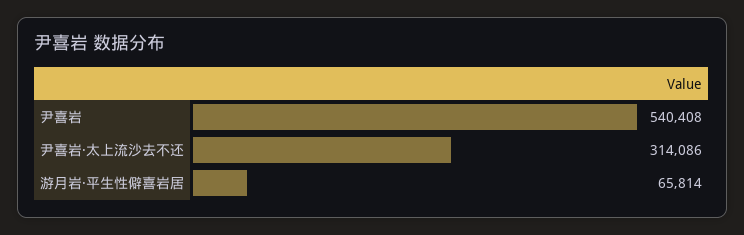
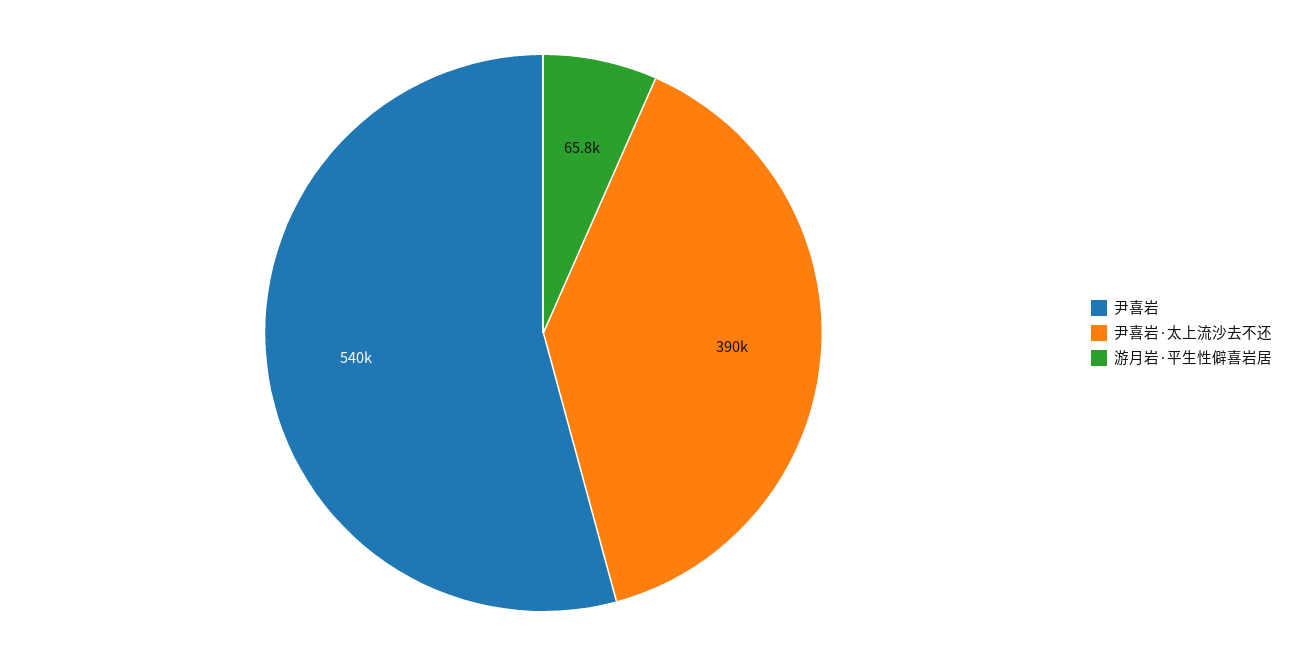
尹喜岩·太上流沙去不还: 314086 -> 390000

